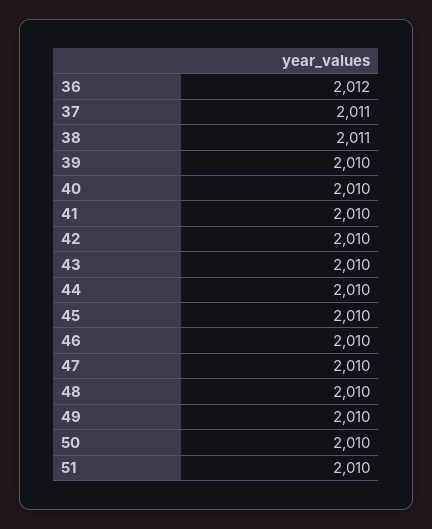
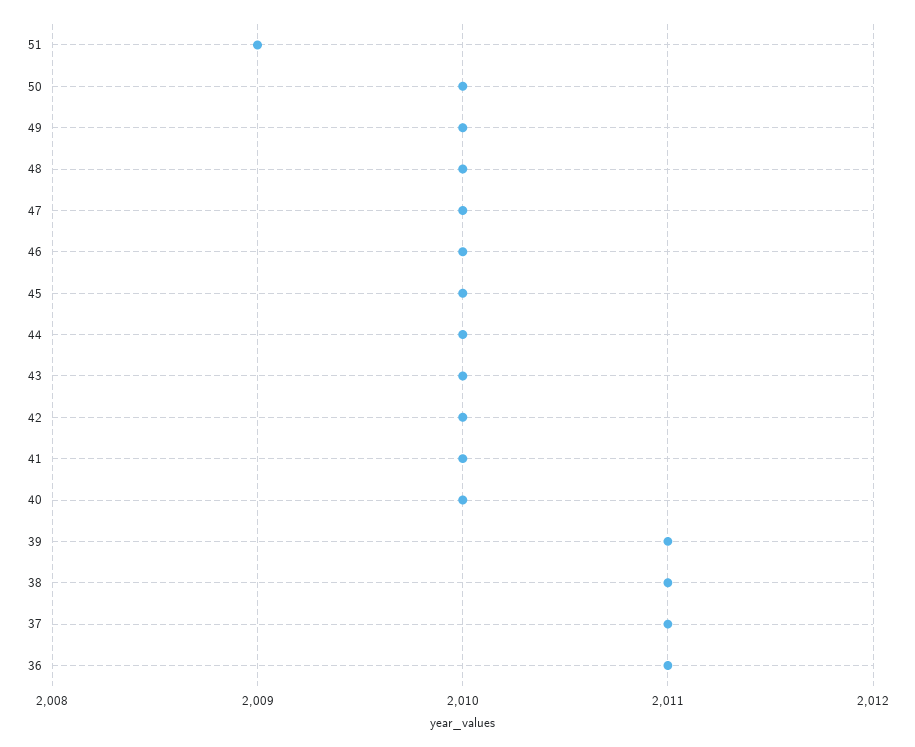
36: 2012 -> 2011
39: 2010 -> 2011
51: 2010 -> 2009

